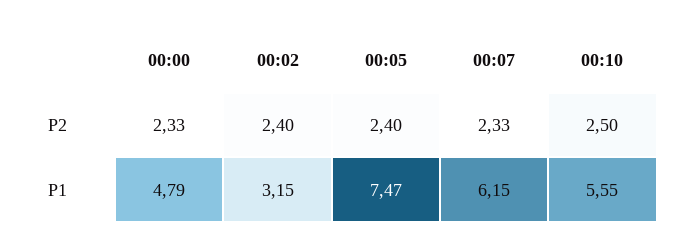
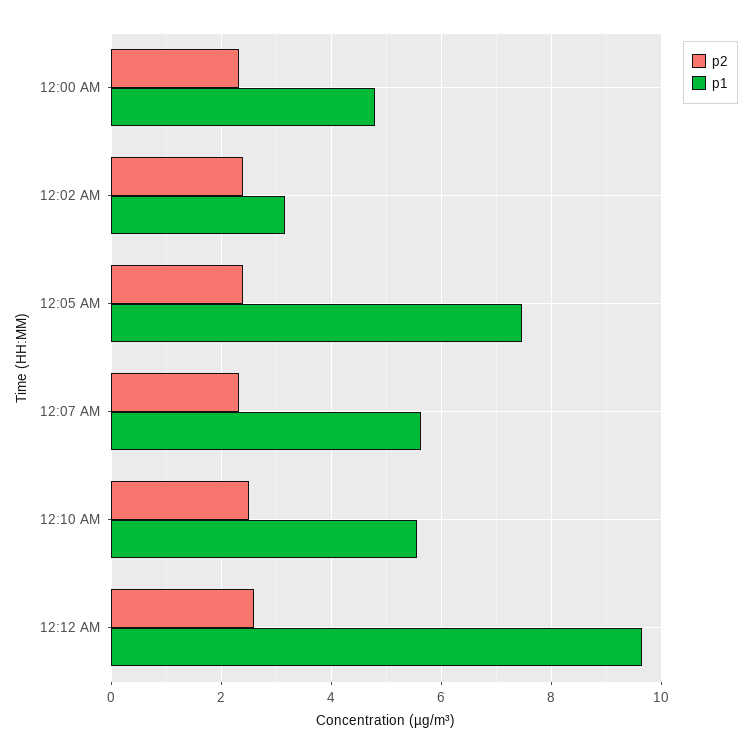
P1, 00:07: 6.15 -> 5.6
P2, 12:12 AM: none -> 2.6
P1, 12:12 AM: none -> 9.6

